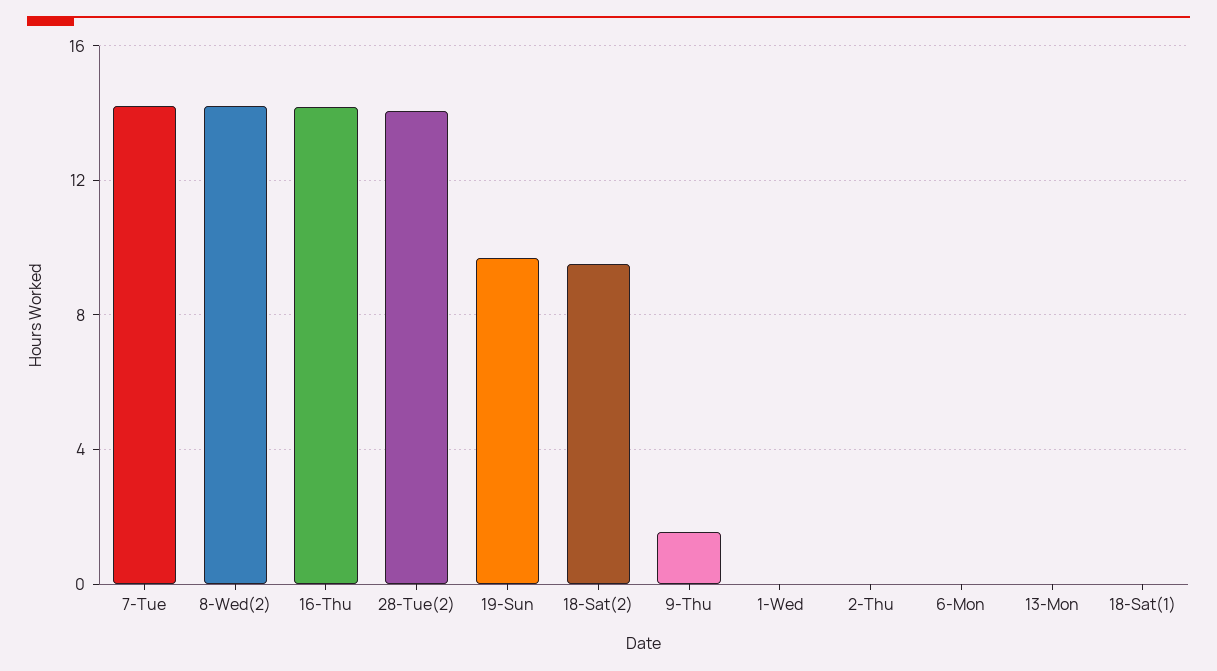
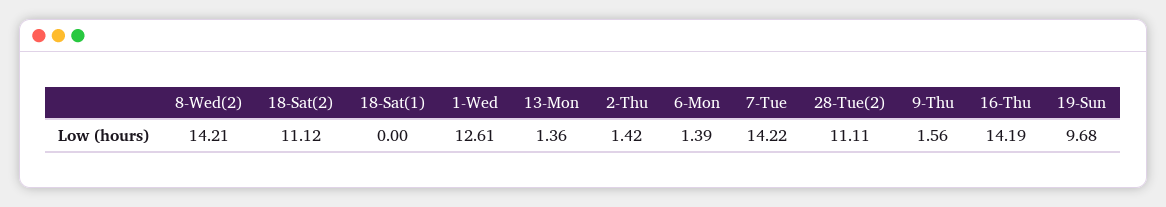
28-Tue(2): 14 -> 11.11
18-Sat(2): 9.5 -> 11.12
1-Wed: 0 -> 12.61
2-Thu: 0 -> 1.42
6-Mon: 0 -> 1.39
13-Mon: 0 -> 1.36

